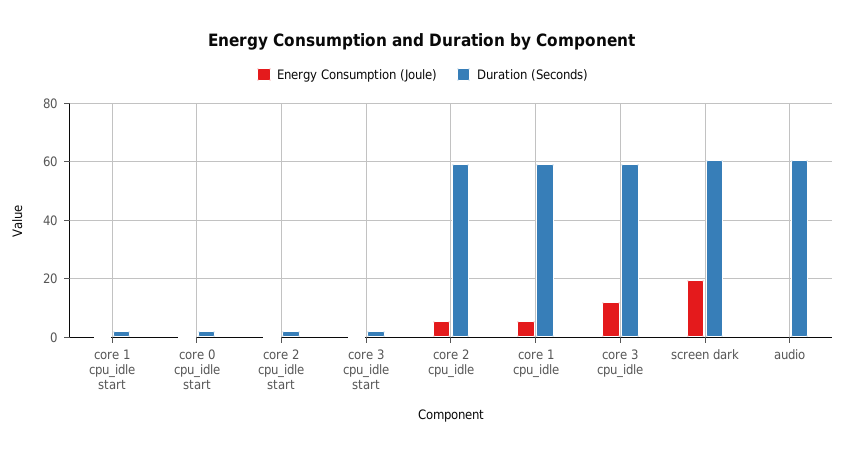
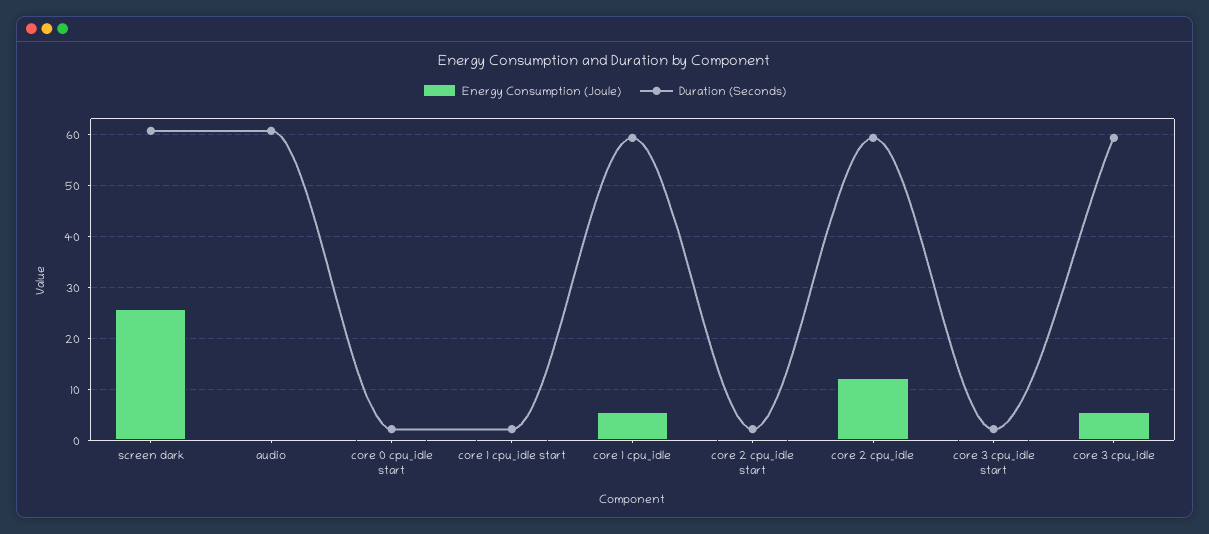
Energy Consumption (Joule), core 2 cpu_idle: 5 -> 12
Energy Consumption (Joule), core 3 cpu_idle: 12.5 -> 6
Energy Consumption (Joule), screen dark: 20 -> 26

